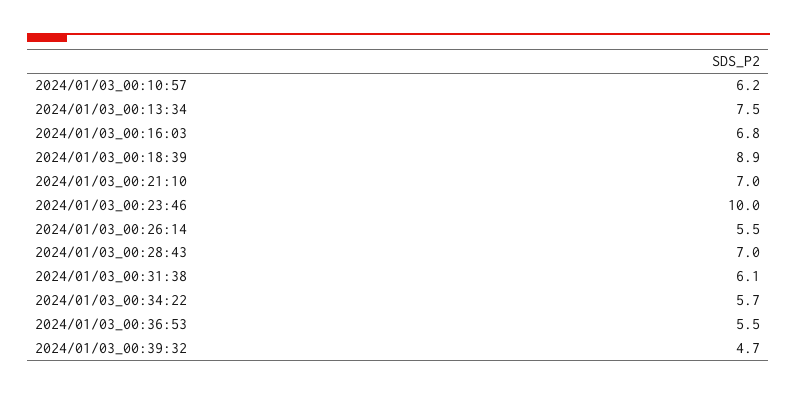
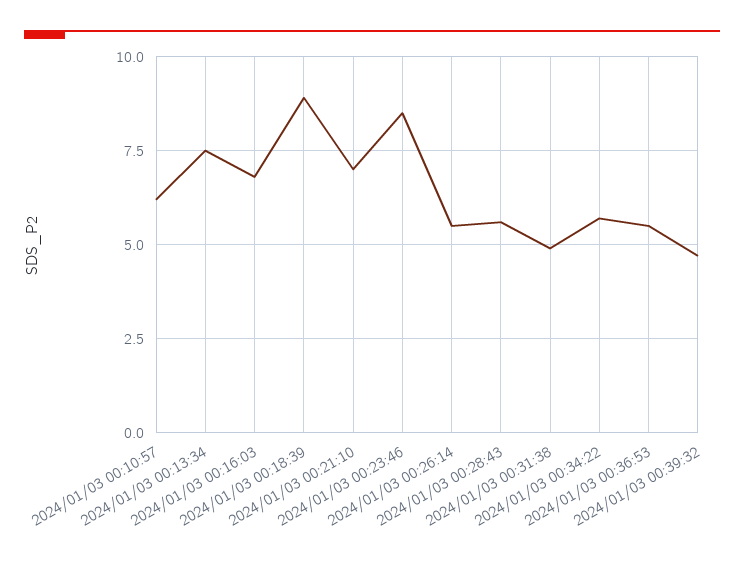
2024/01/03_00:23:46: 10 -> 8.5
2024/01/03_00:28:43: 7 -> 5.5
2024/01/03_00:31:38: 6.1 -> 5

